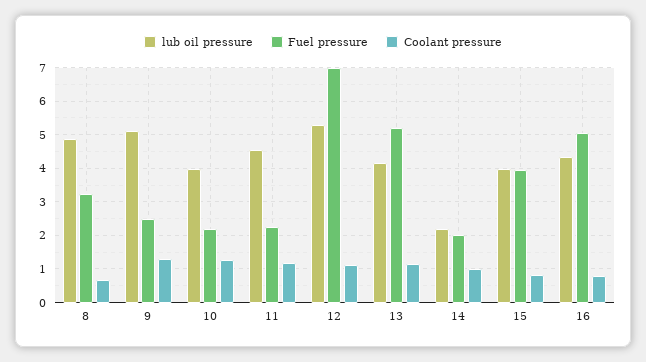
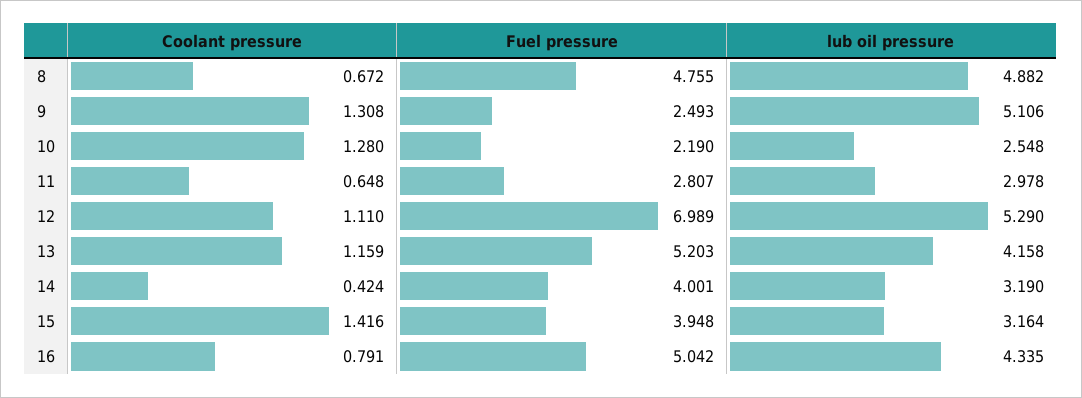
Fuel pressure, 8: 3.2 -> 4.755
lub oil pressure, 10: 4 -> 2.548
lub oil pressure, 11: 4.6 -> 2.978
Fuel pressure, 11: 2.2 -> 2.807
Coolant pressure, 11: 1.2 -> 0.648
lub oil pressure, 14: 2.2 -> 3.19
Fuel pressure, 14: 2 -> 4.001
Coolant pressure, 14: 1 -> 0.424
lub oil pressure, 15: 4 -> 3.164
Coolant pressure, 15: 0.8 -> 1.416

